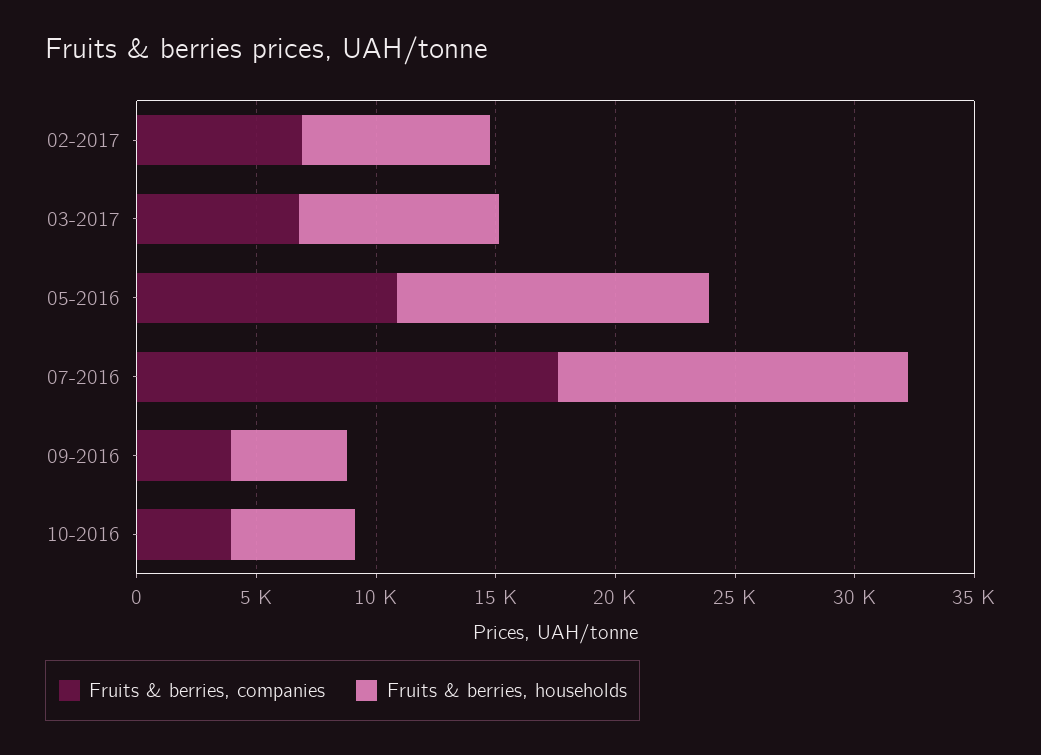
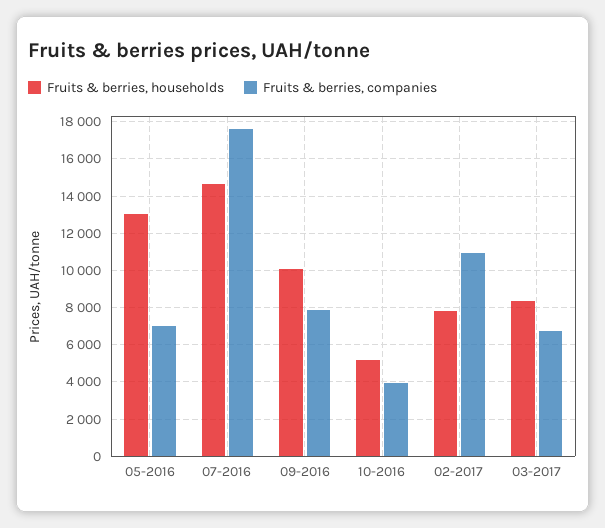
Fruits & berries, companies, 02-2017: 7000 -> 11000
Fruits & berries, companies, 05-2016: 11000 -> 7000
Fruits & berries, companies, 09-2016: 4000 -> 8000
Fruits & berries, households, 09-2016: 5000 -> 10000

